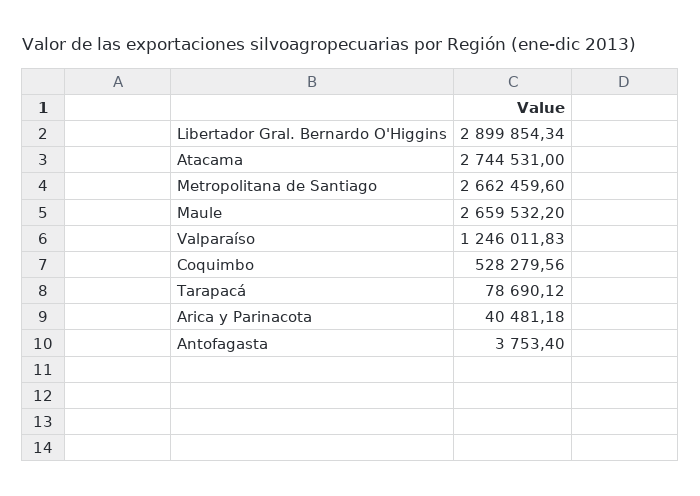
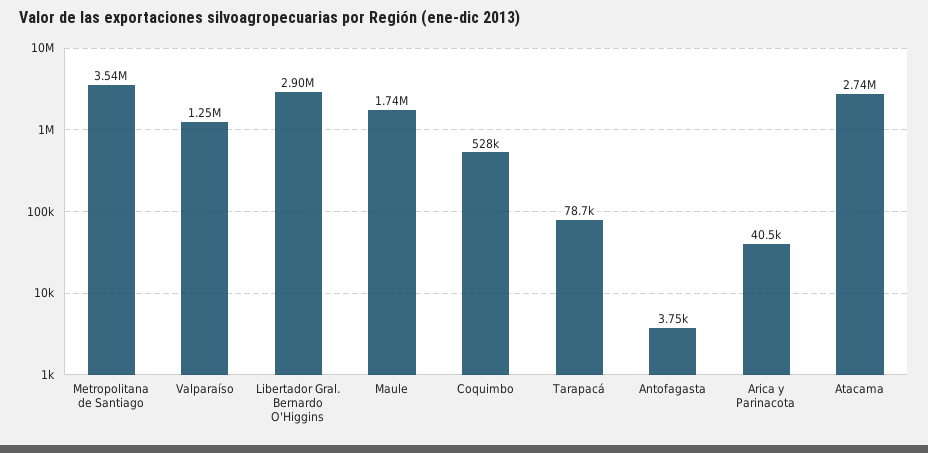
Metropolitana de Santiago: 2662459.6 -> 3540000
Maule: 2659532.2 -> 1740000

